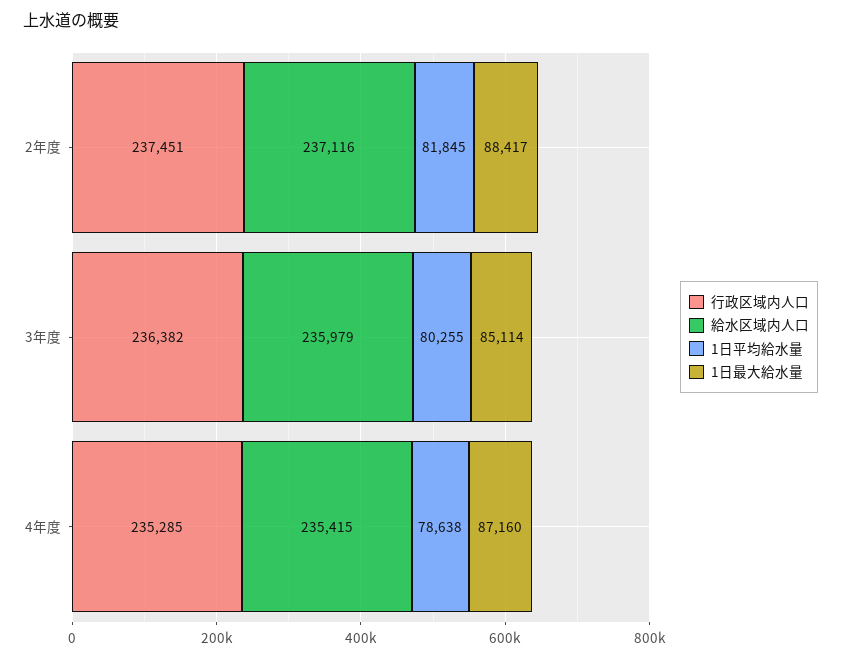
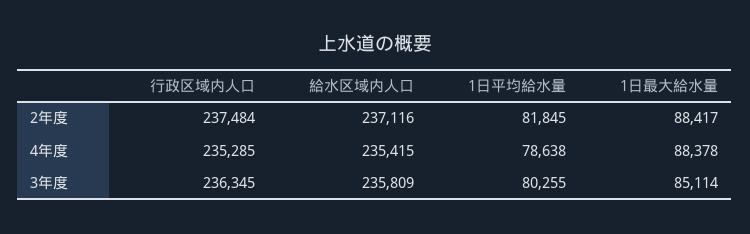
行政区域内人口, 2年度: 237451 -> 237484
行政区域内人口, 3年度: 236382 -> 236345
給水区域内人口, 3年度: 235979 -> 235809
1日最大給水量, 4年度: 87160 -> 88378

